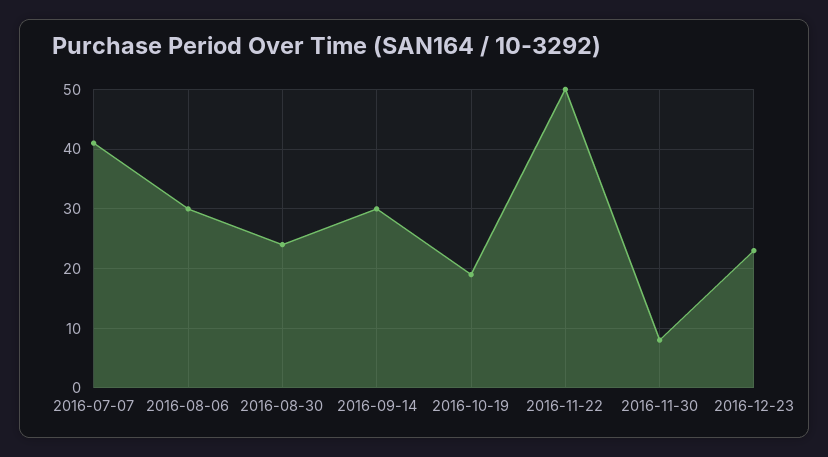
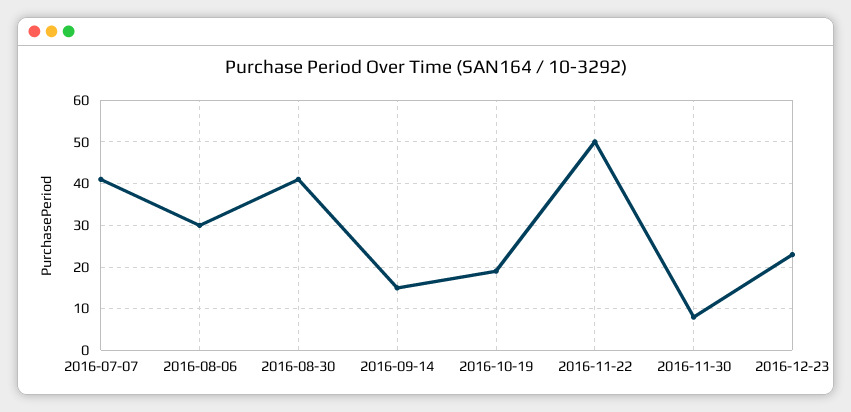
2016-08-30: 25 -> 40
2016-09-14: 30 -> 15

